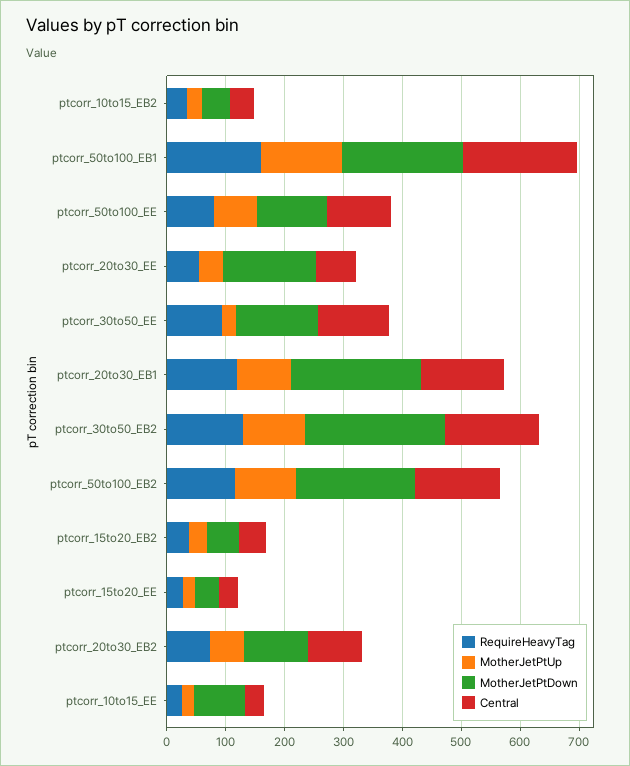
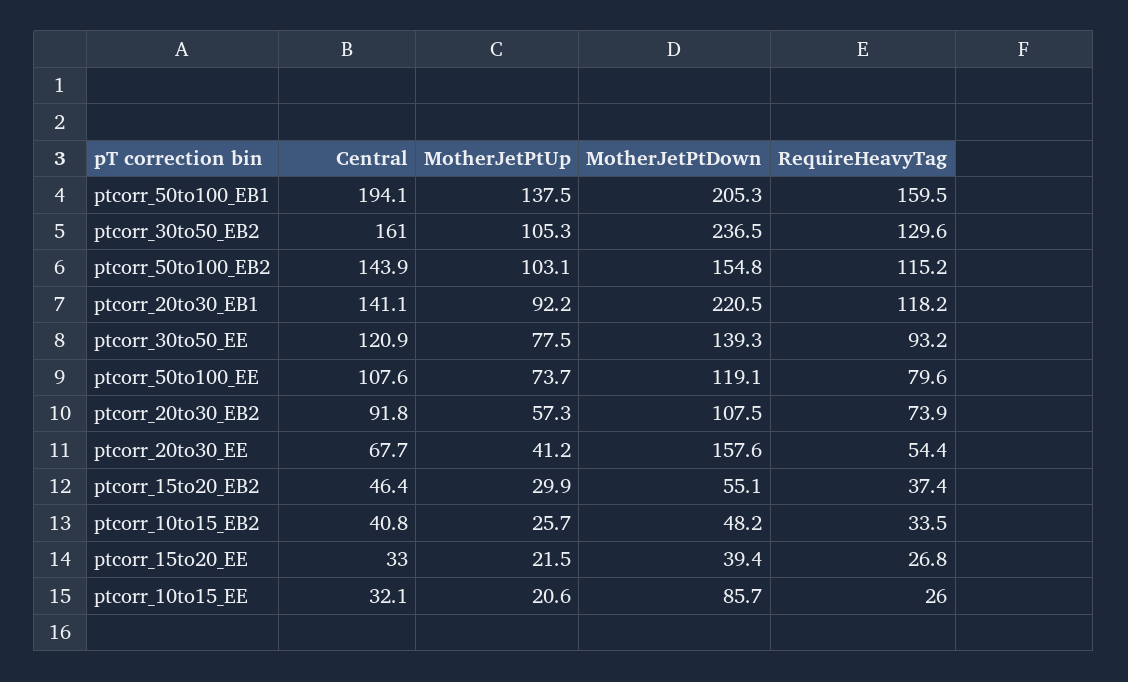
MotherJetPtUp, ptcorr_30to50_EE: 20 -> 77.5
MotherJetPtDown, ptcorr_50to100_EB2: 200 -> 154.8

